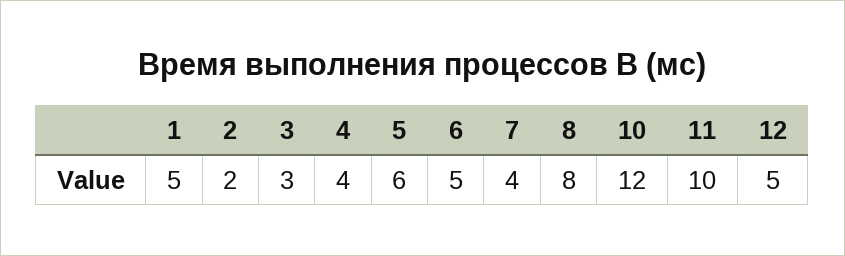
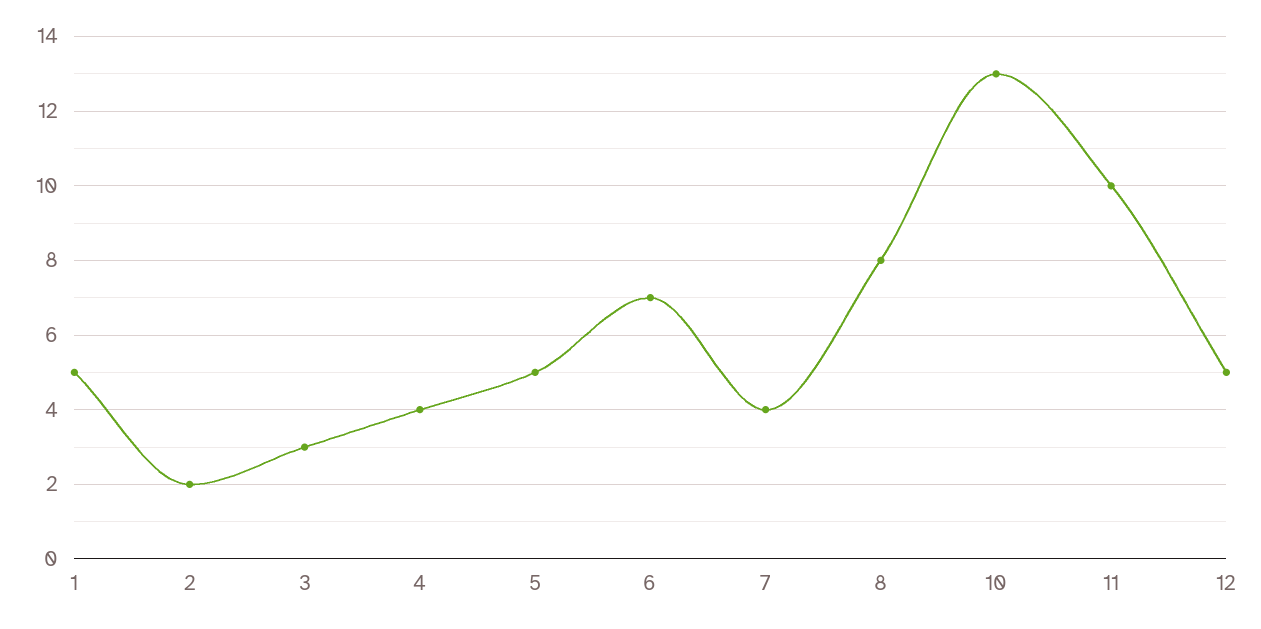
5: 6 -> 5
6: 5 -> 7
10: 12 -> 13

